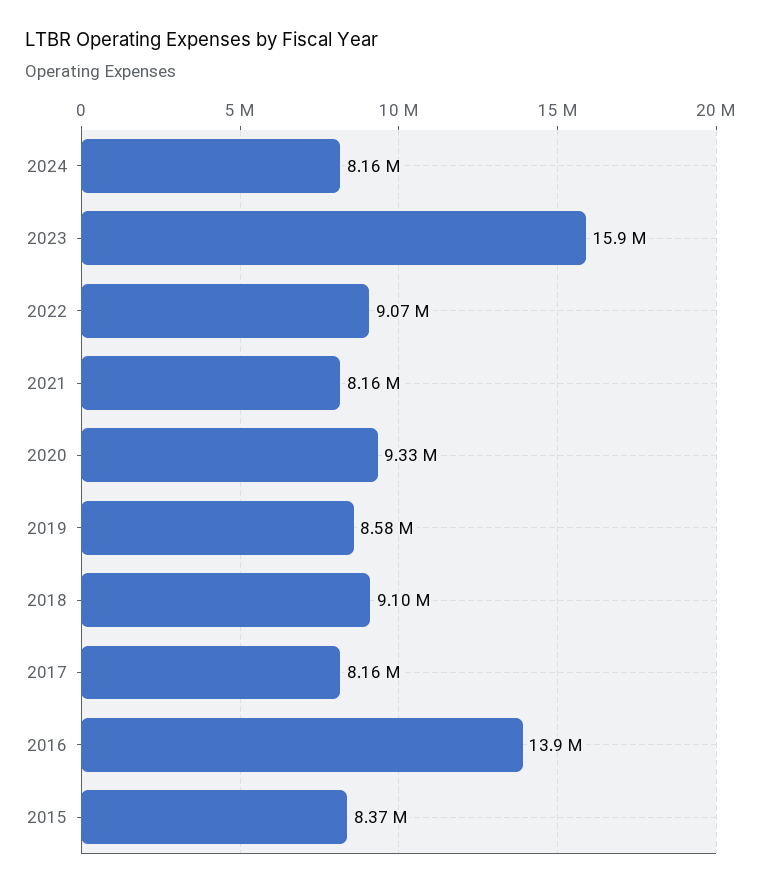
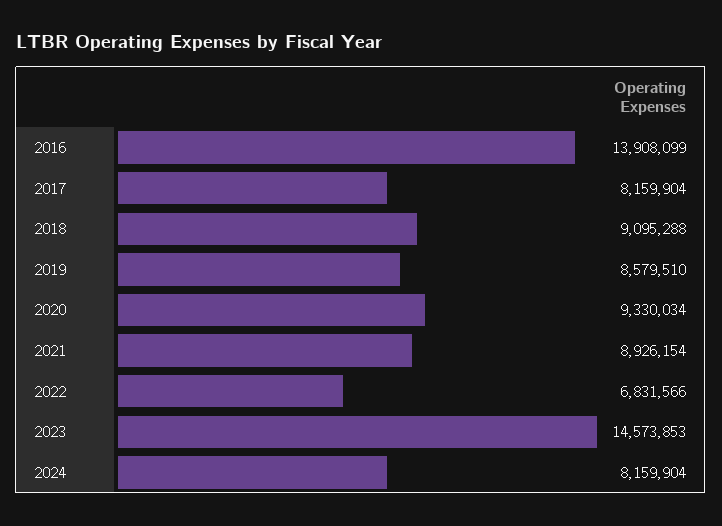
2023: 15900000 -> 14573853
2022: 9070000 -> 6831566
2021: 8160000 -> 8926154
2015: 8370000 -> none

